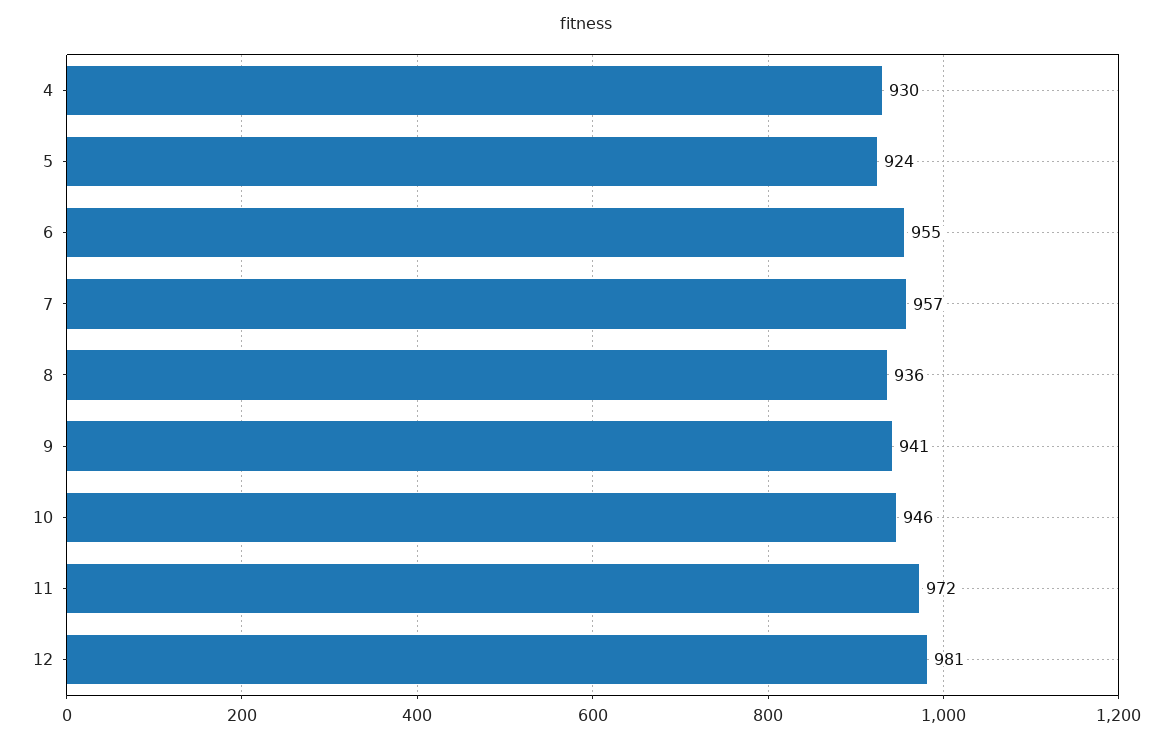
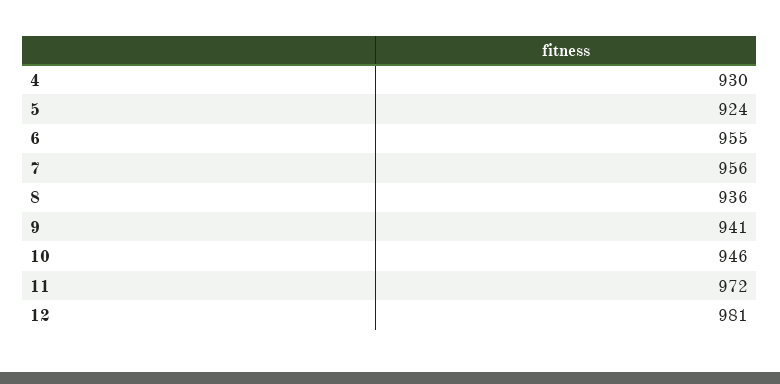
7: 957 -> 956

